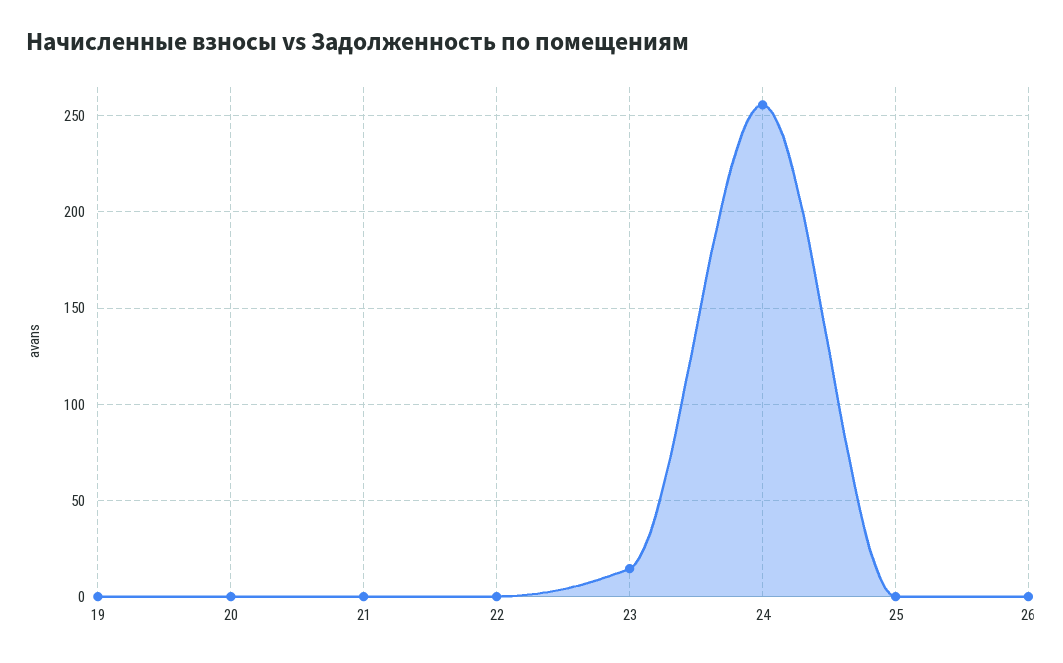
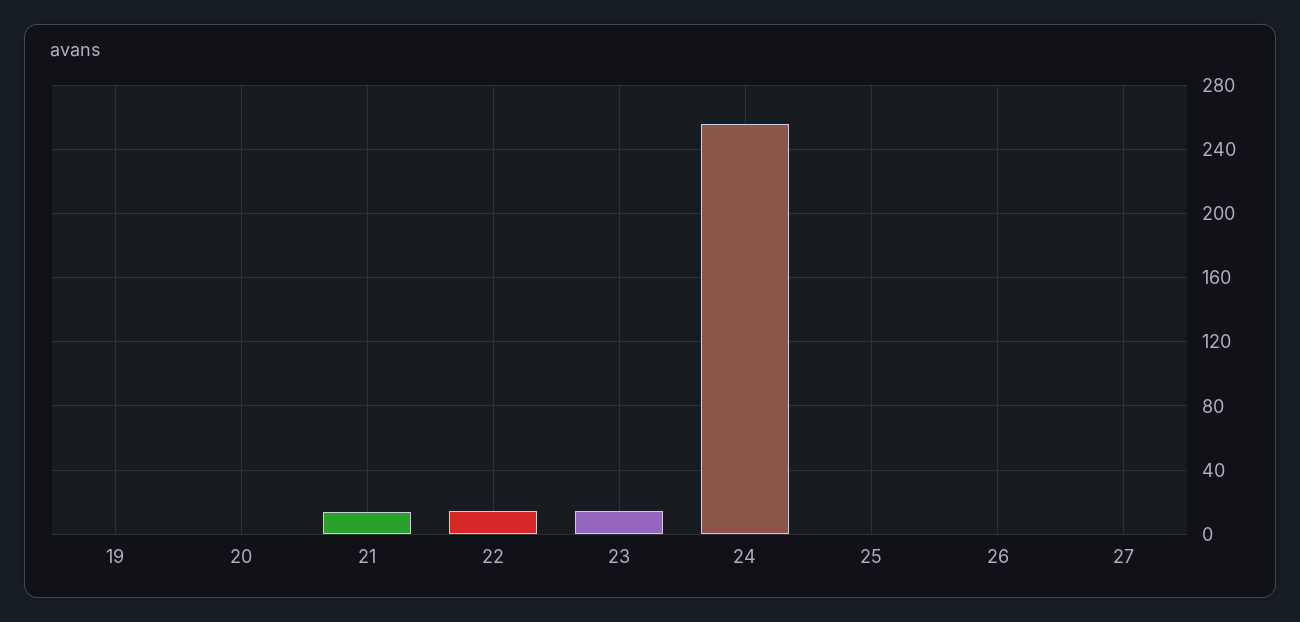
21: 0 -> 15
22: 0 -> 15
27: none -> 0

